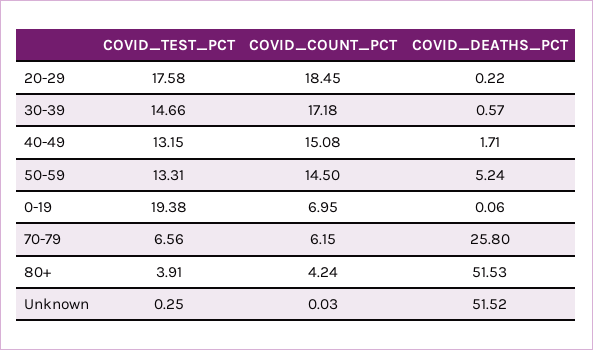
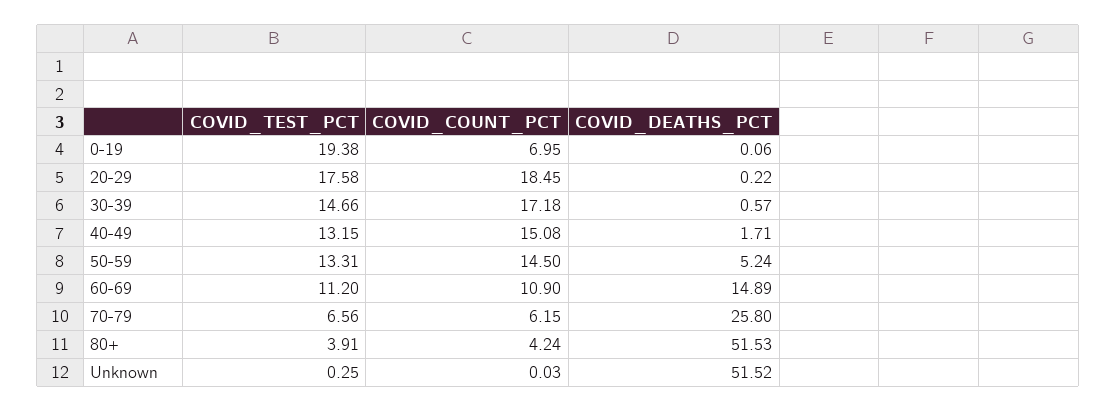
COVID_TEST_PCT, 60-69: none -> 11.2
COVID_COUNT_PCT, 60-69: none -> 10.9
COVID_DEATHS_PCT, 60-69: none -> 14.89

